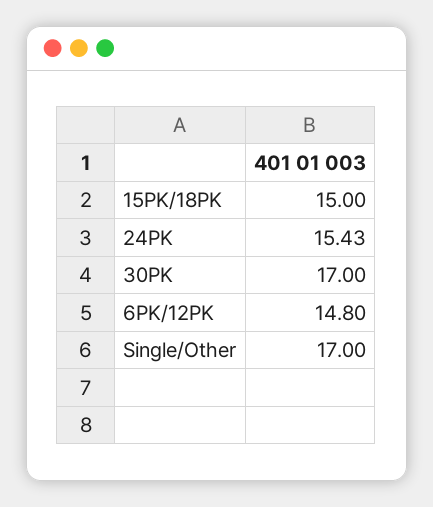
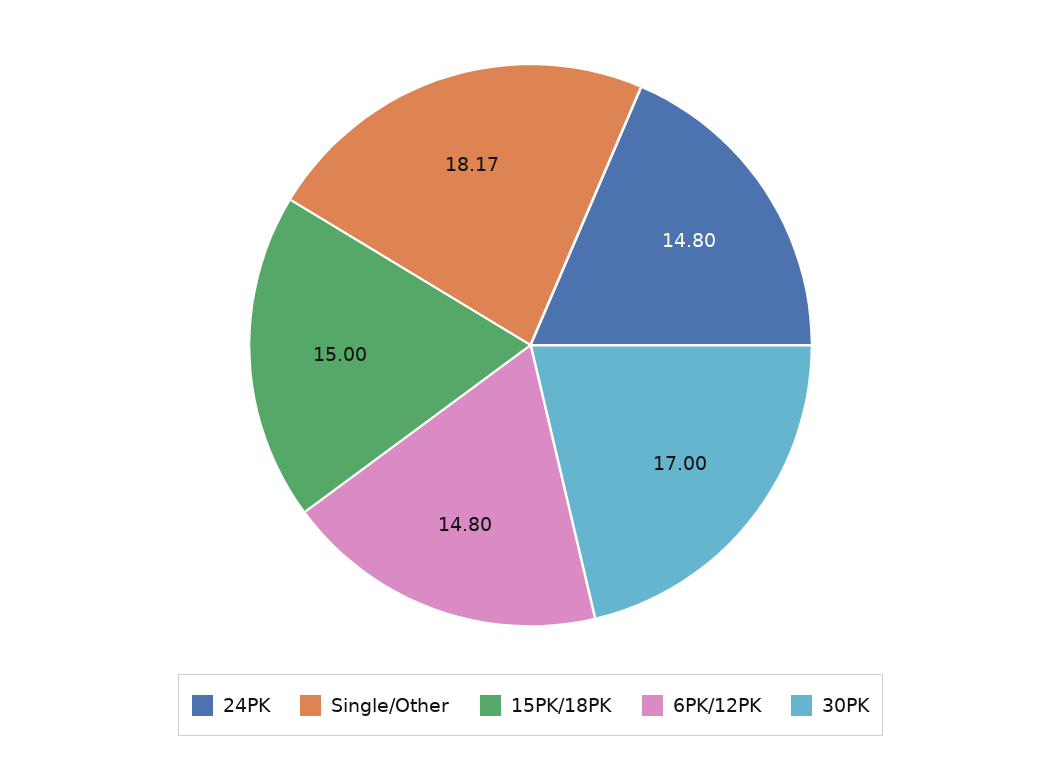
24PK: 15.43 -> 14.8
Single/Other: 17 -> 18.17

